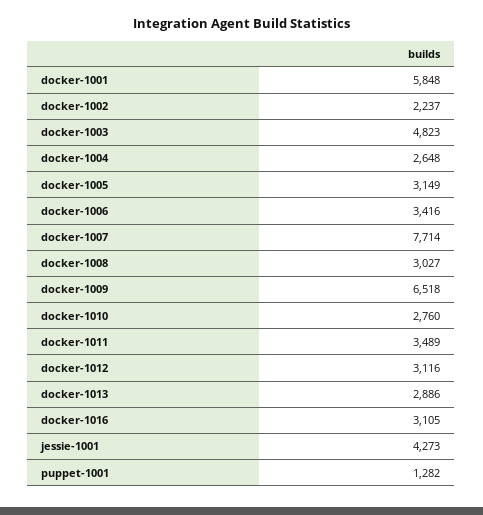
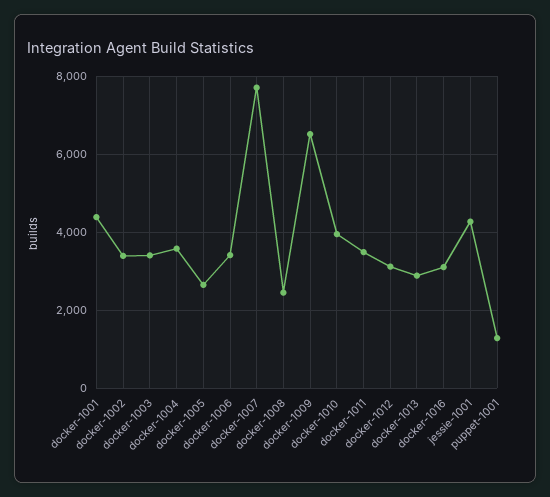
docker-1001: 5848 -> 4400
docker-1002: 2237 -> 3400
docker-1003: 4823 -> 3400
docker-1004: 2648 -> 3600
docker-1005: 3149 -> 2600
docker-1008: 3027 -> 2400
docker-1010: 2760 -> 4000

